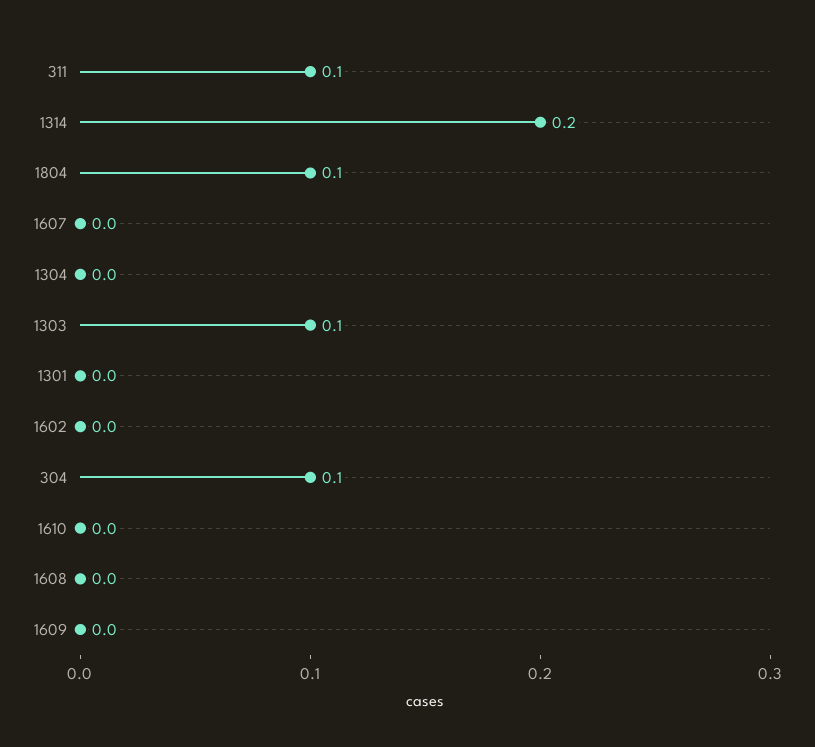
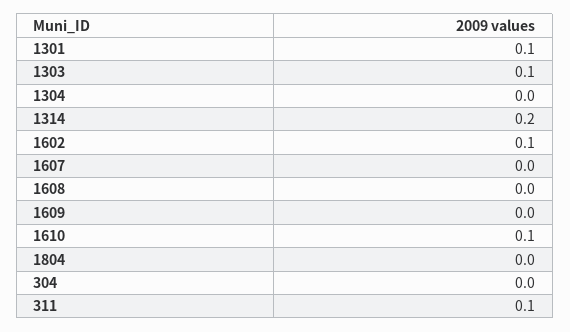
1804: 0.1 -> 0
1301: 0 -> 0.1
1602: 0 -> 0.1
304: 0.1 -> 0
1610: 0 -> 0.1

